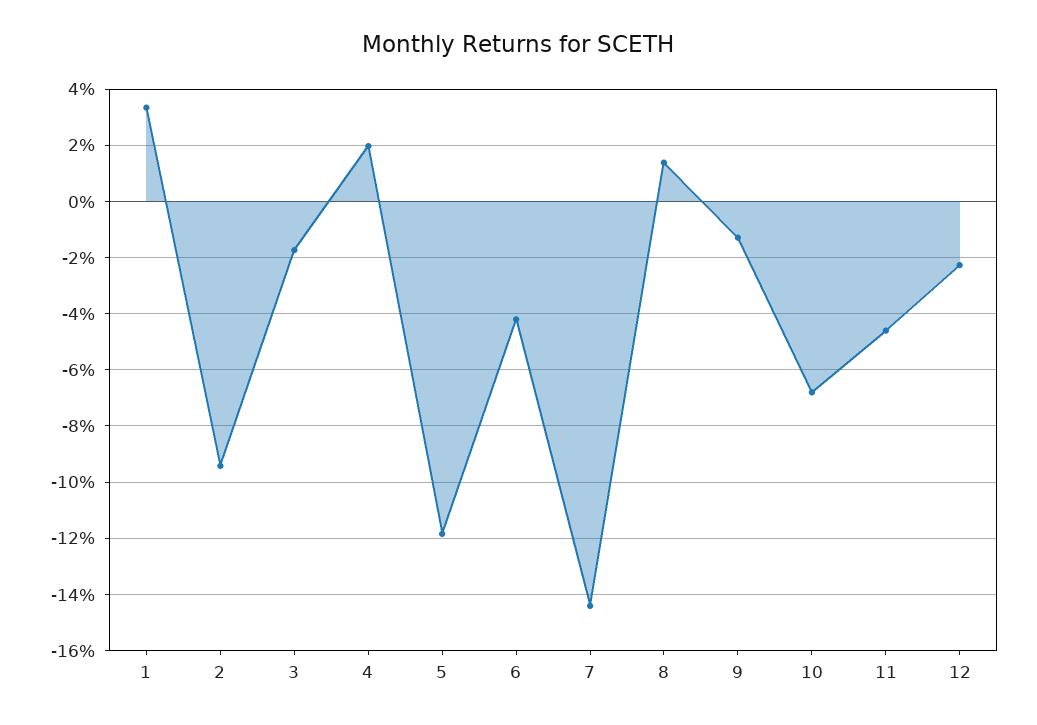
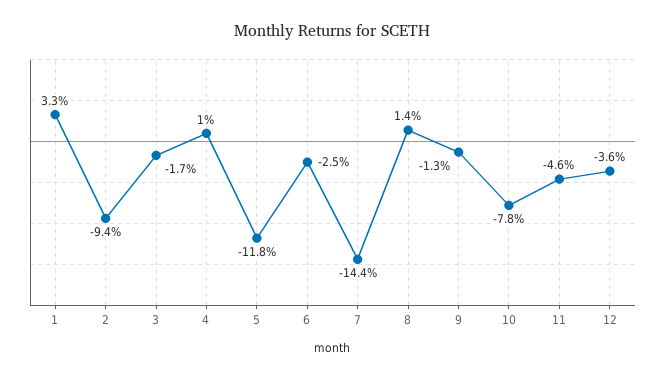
4: 2 -> 1
6: -4.25 -> -2.5
10: -6.75 -> -7.8
12: -2.25 -> -3.6

